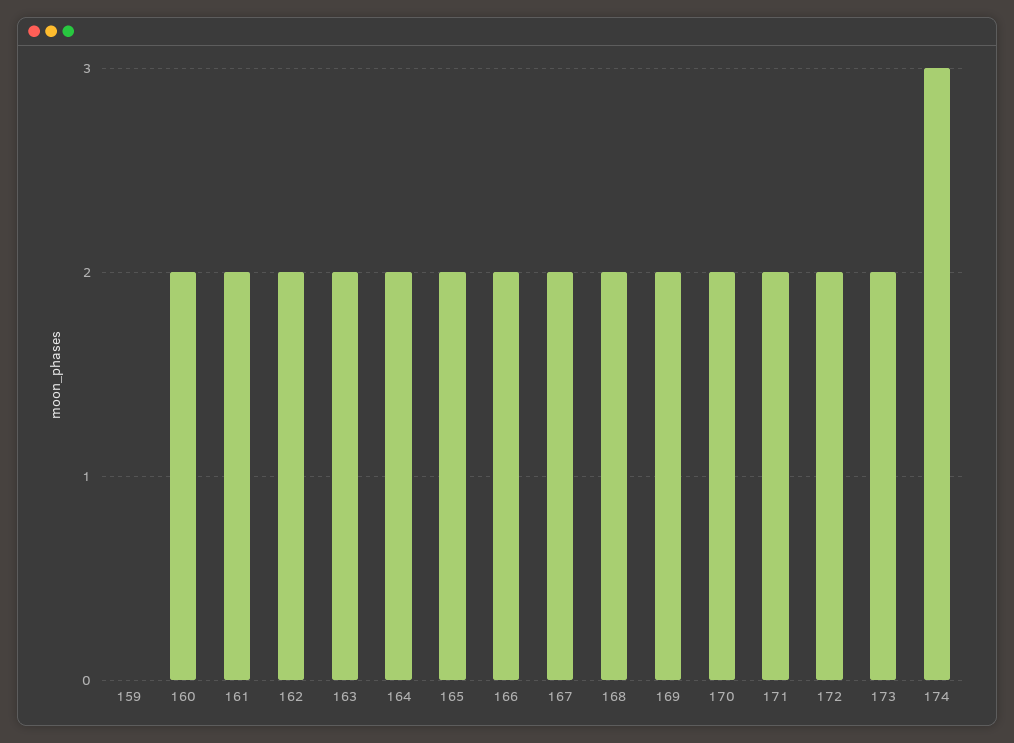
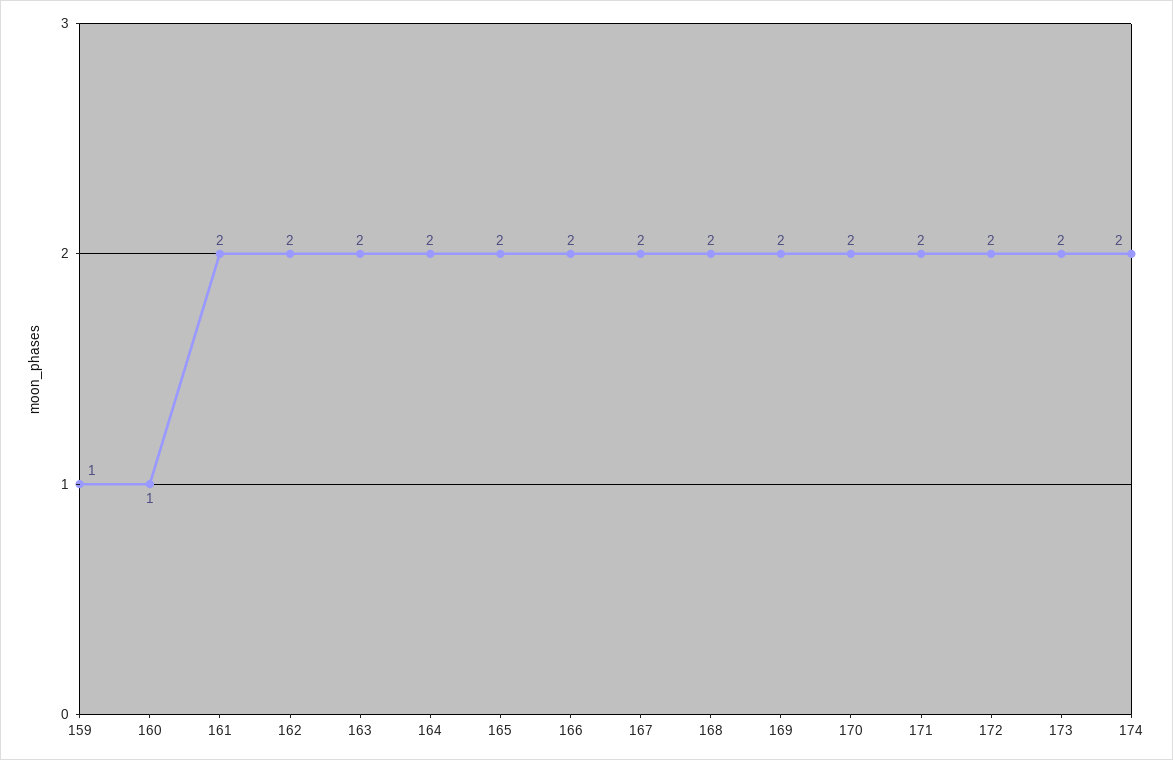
159: 0 -> 1
160: 2 -> 1
174: 3 -> 2

